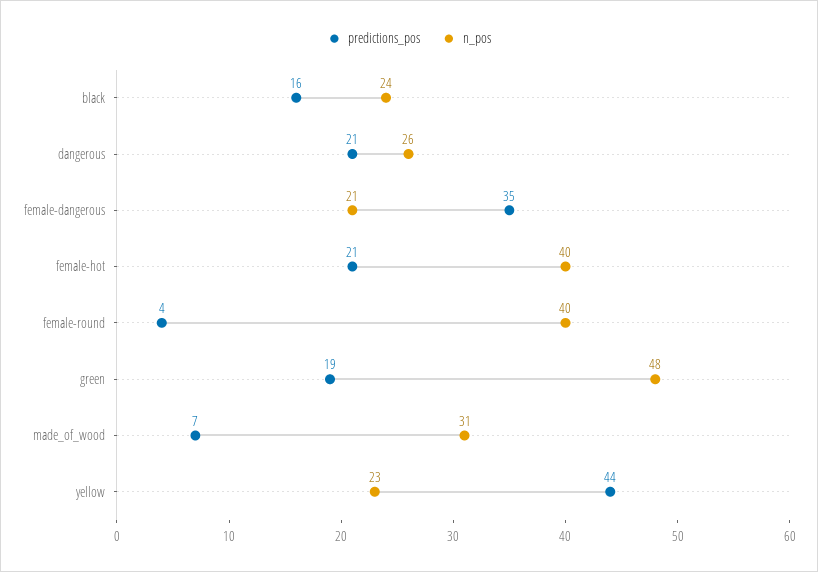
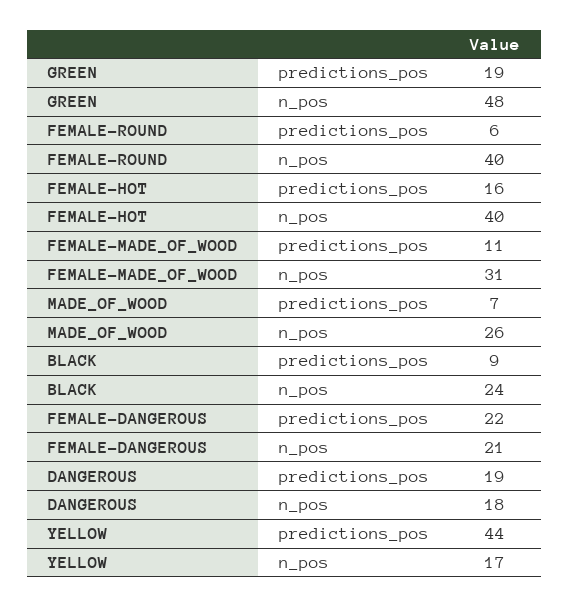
predictions_pos, black: 16 -> 9
predictions_pos, dangerous: 21 -> 19
n_pos, dangerous: 26 -> 18
predictions_pos, female-dangerous: 35 -> 22
predictions_pos, female-hot: 21 -> 16
predictions_pos, female-round: 4 -> 6
n_pos, made_of_wood: 31 -> 26
n_pos, yellow: 23 -> 17
predictions_pos, FEMALE-MADE_OF_WOOD: none -> 11
n_pos, FEMALE-MADE_OF_WOOD: none -> 31

